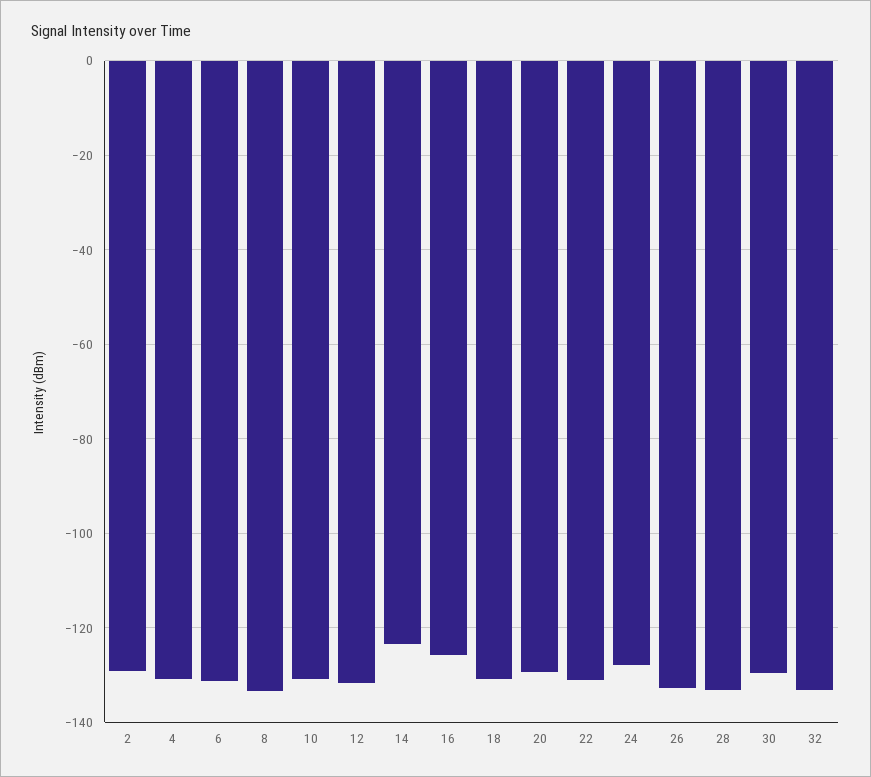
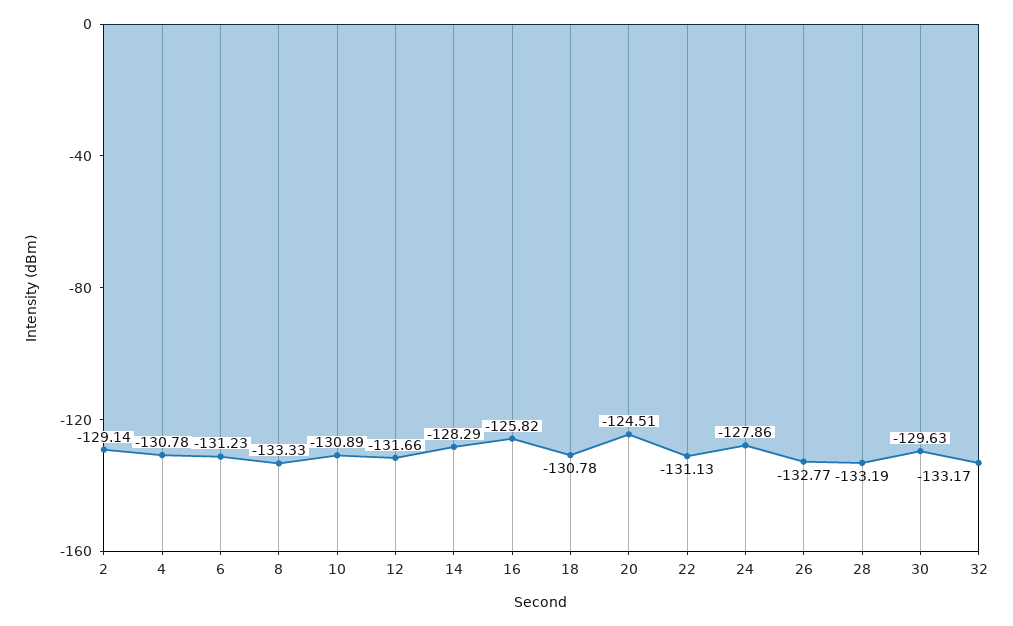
14: -124 -> -128.29
20: -130 -> -124.51

